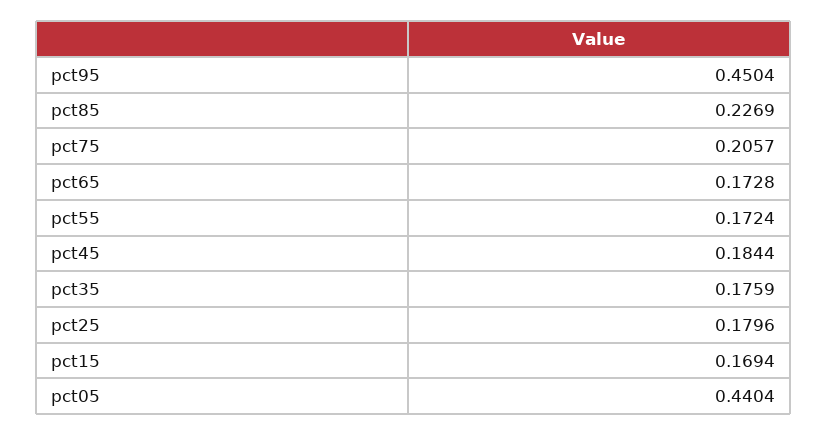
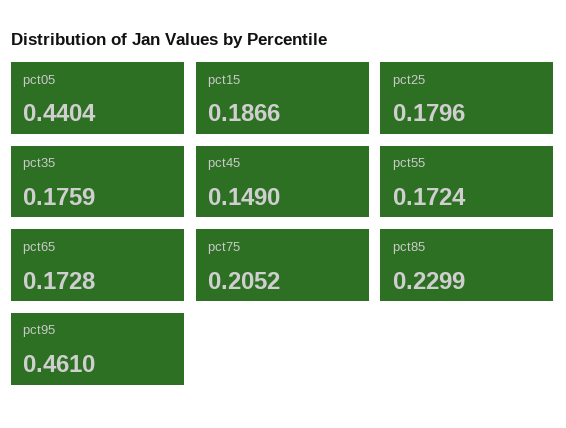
pct95: 0.4504 -> 0.461
pct85: 0.2269 -> 0.2299
pct75: 0.2057 -> 0.2052
pct45: 0.1844 -> 0.149
pct15: 0.1694 -> 0.1866

